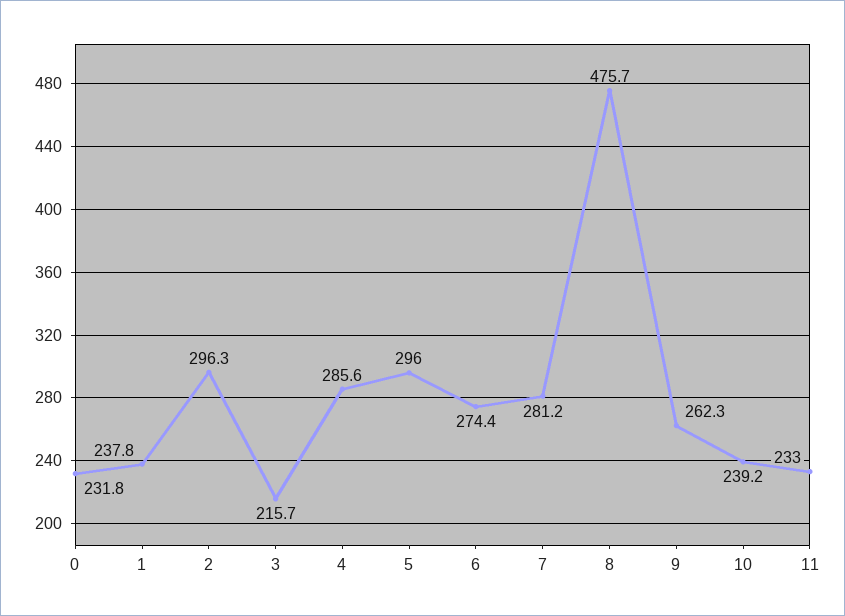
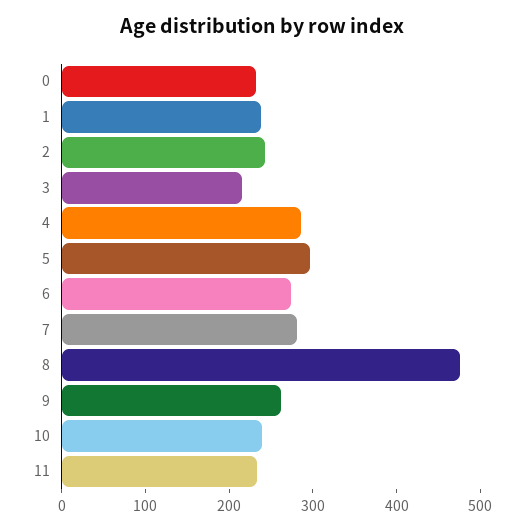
2: 296.3 -> 240

